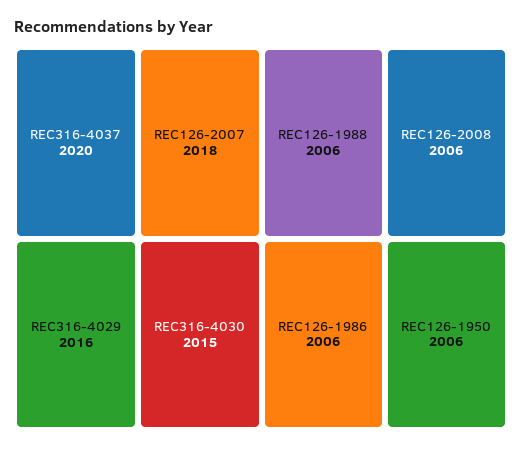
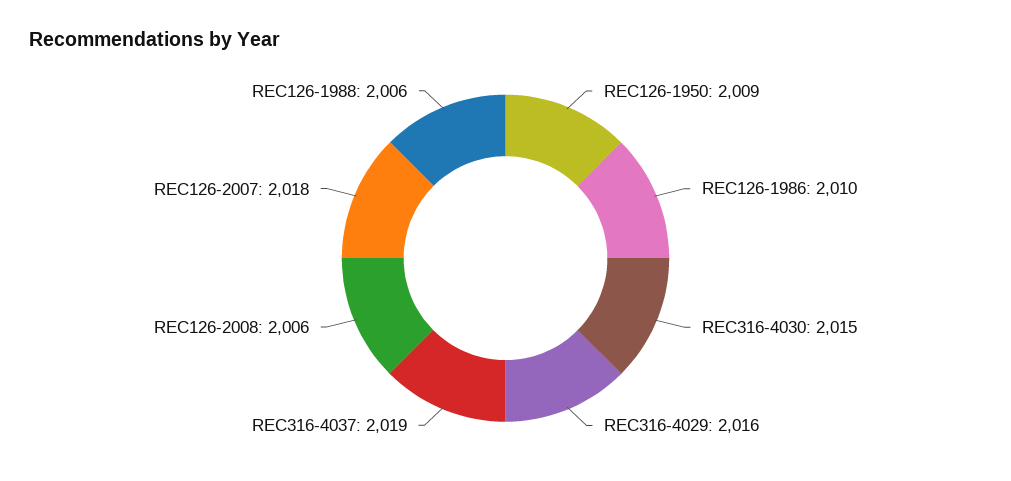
REC316-4037: 2020 -> 2019
REC126-1986: 2006 -> 2010
REC126-1950: 2006 -> 2009

